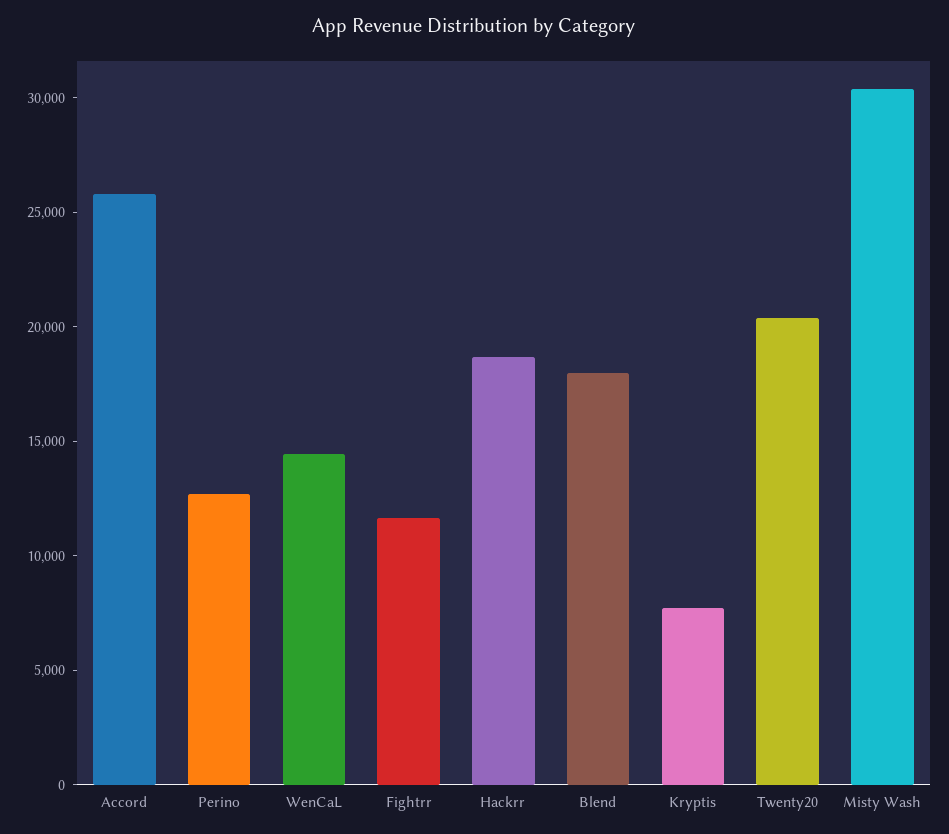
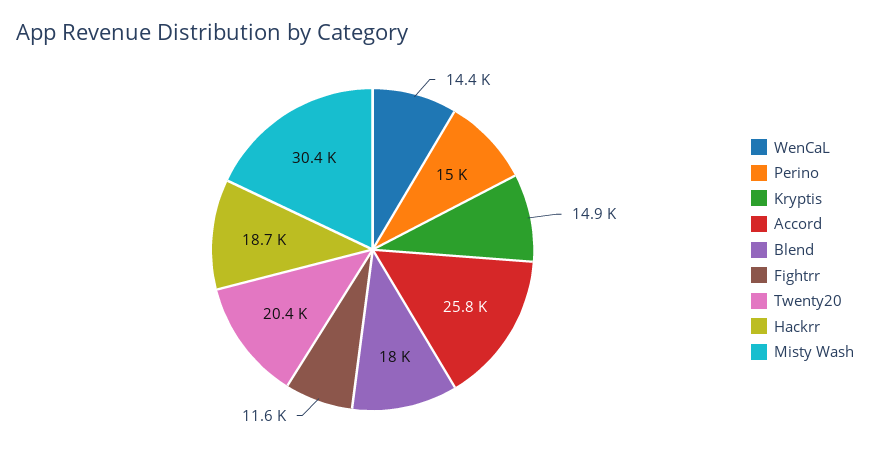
Perino: 13000 -> 15000
Kryptis: 8000 -> 14900

